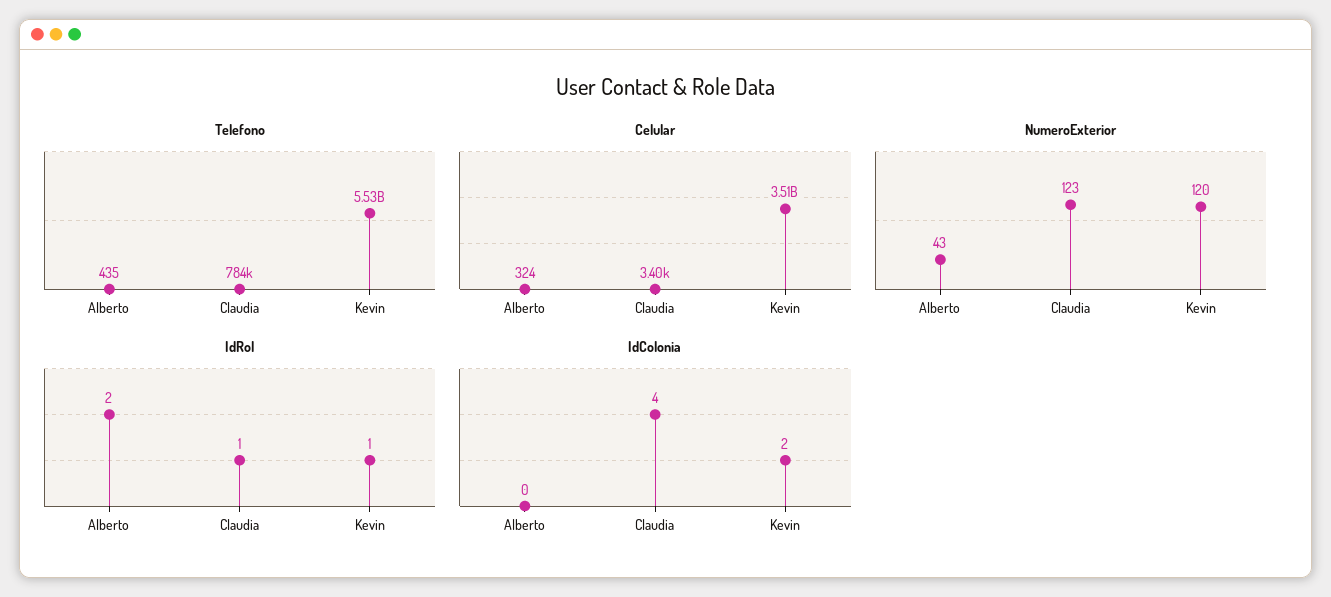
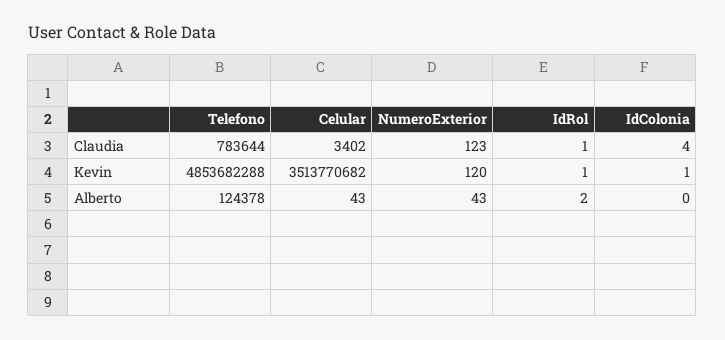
Telefono, Alberto: 435 -> 124378
Telefono, Kevin: 5530000000 -> 4853682288
Celular, Alberto: 324 -> 43
IdColonia, Kevin: 2 -> 1

